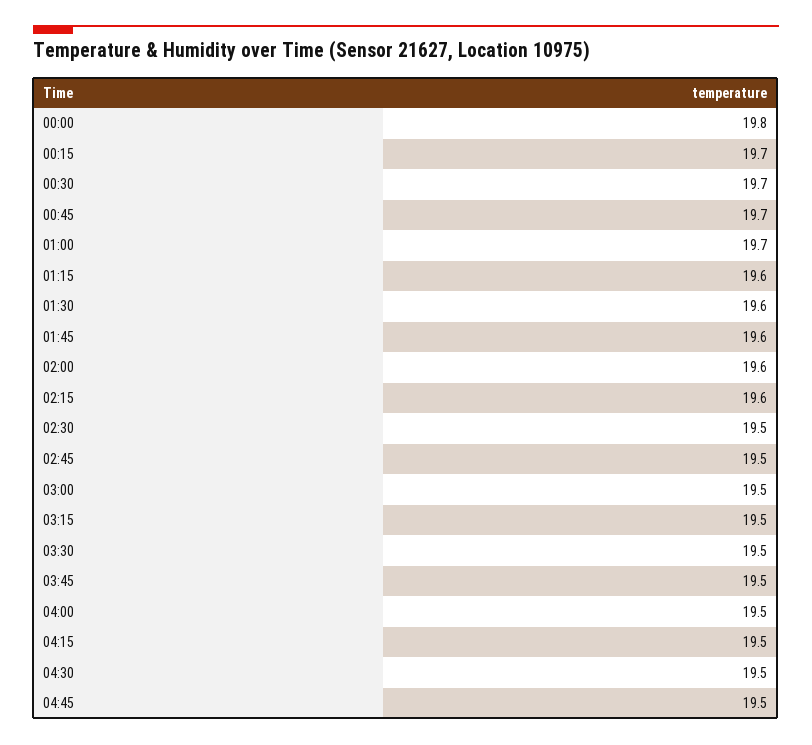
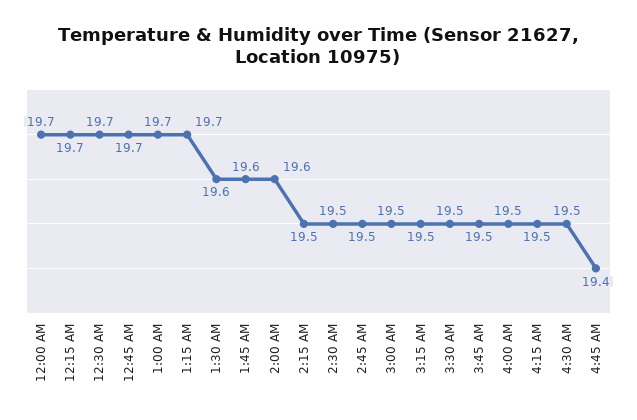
00:00: 19.8 -> 19.7
01:15: 19.6 -> 19.7
02:15: 19.6 -> 19.5
04:45: 19.5 -> 19.4

